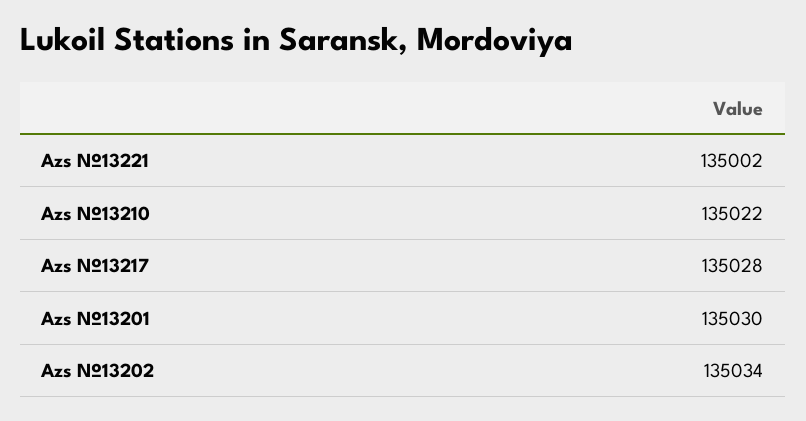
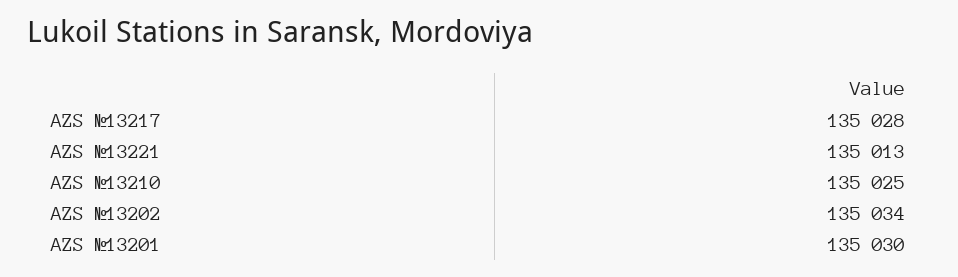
Azs №13221: 135002 -> 135013
Azs №13210: 135022 -> 135025

